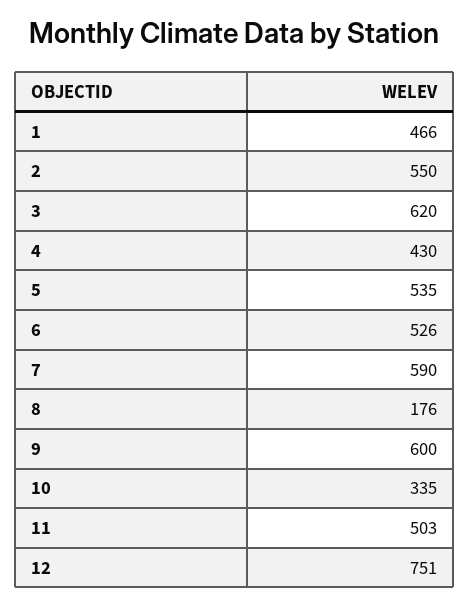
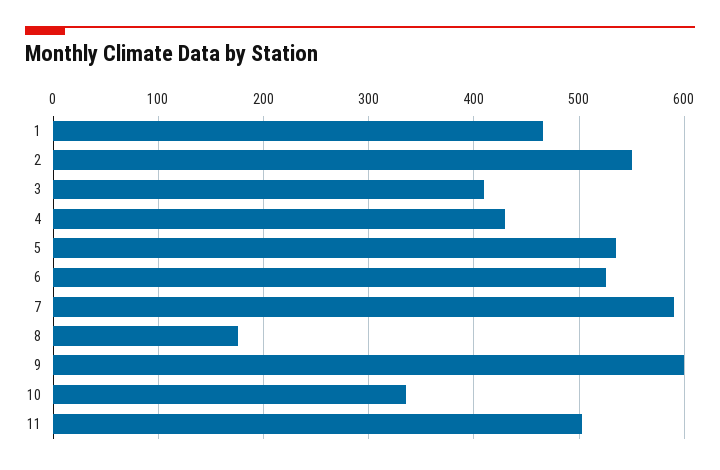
3: 620 -> 410
12: 751 -> none

